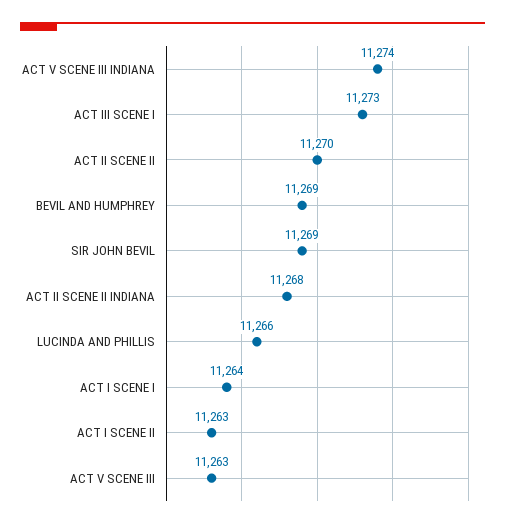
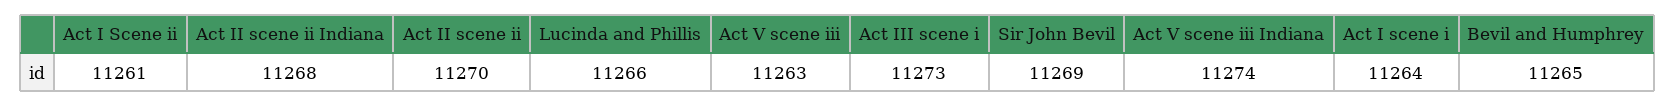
BEVIL AND HUMPHREY: 11269 -> 11265
ACT I SCENE II: 11263 -> 11261

